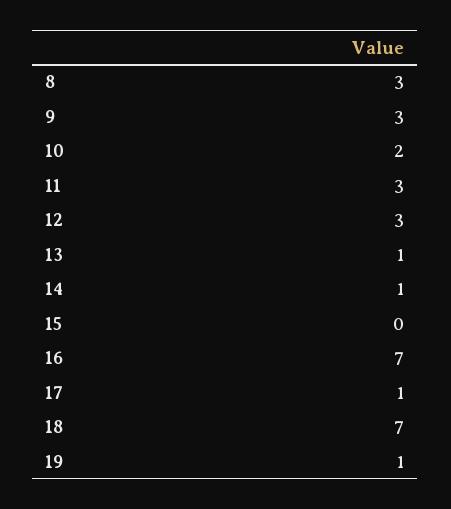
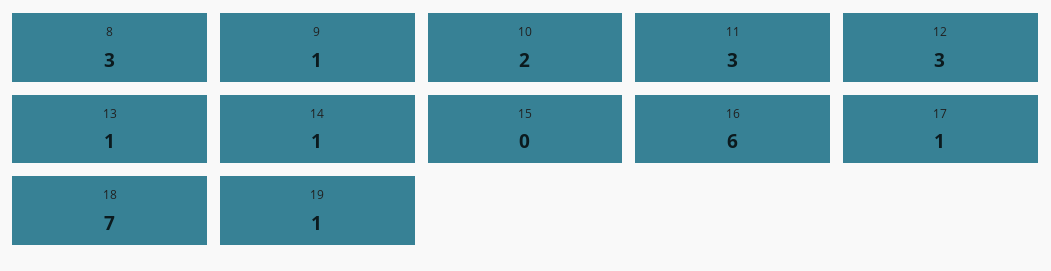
9: 3 -> 1
16: 7 -> 6

